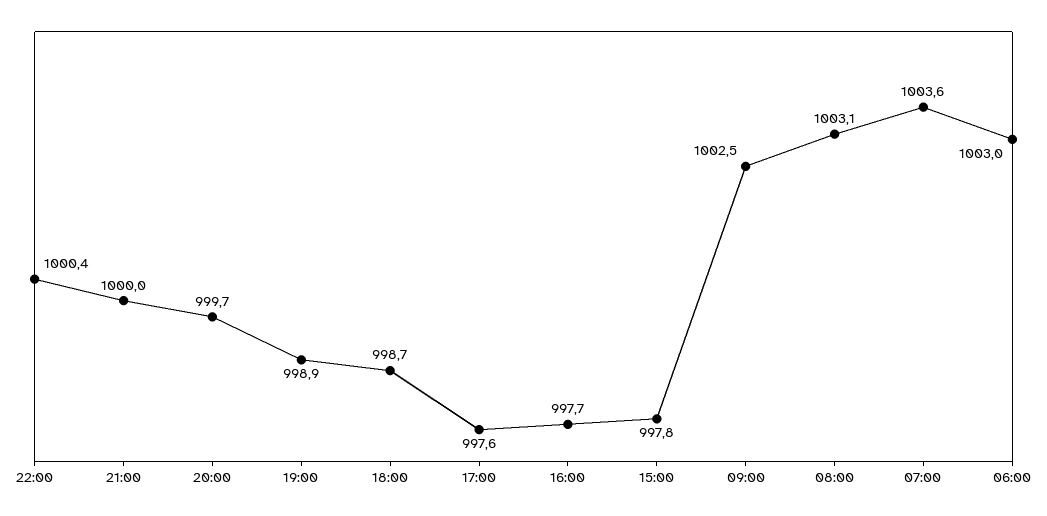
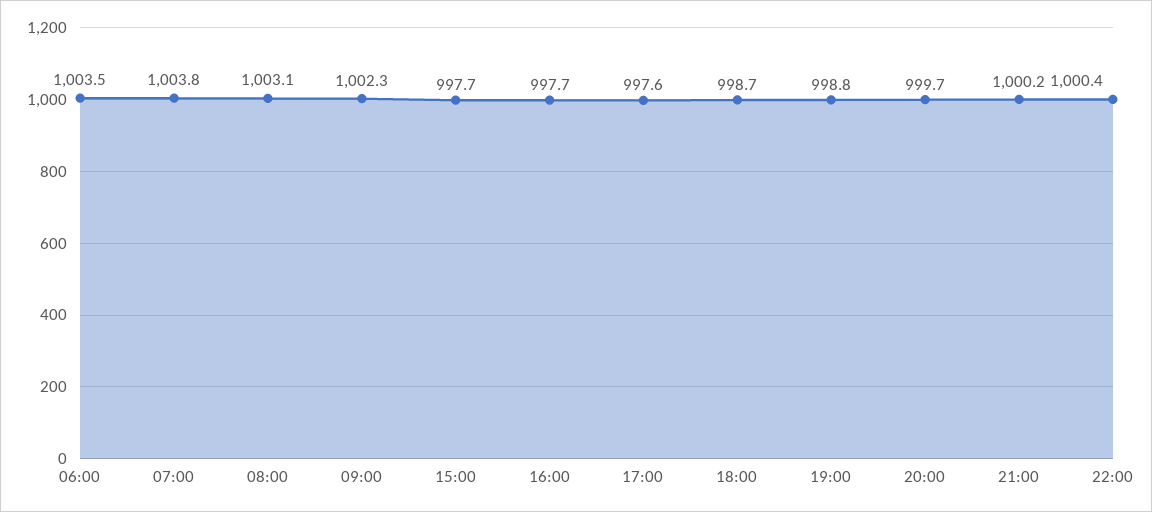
21:00: 1000 -> 1000.2
19:00: 998.9 -> 998.8
15:00: 997.8 -> 997.7
09:00: 1002.5 -> 1002.3
07:00: 1003.6 -> 1003.8
06:00: 1003 -> 1003.5

